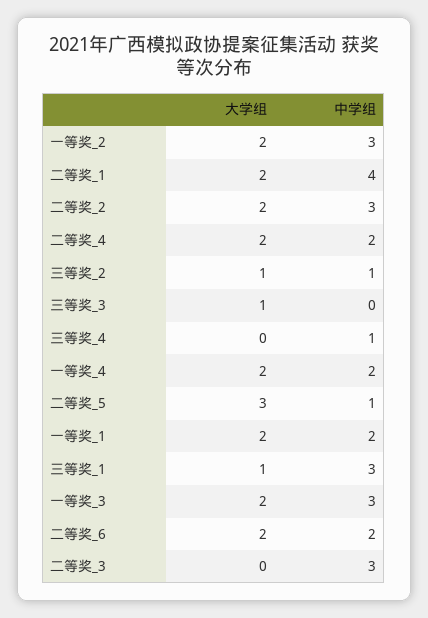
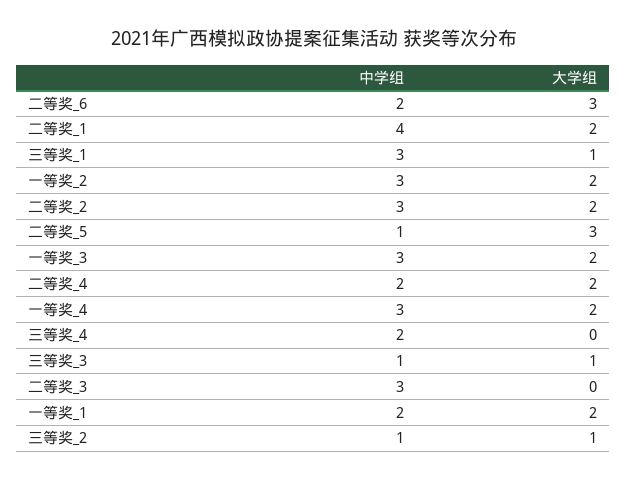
中学组, 三等奖_3: 0 -> 1
中学组, 三等奖_4: 1 -> 2
中学组, 一等奖_4: 2 -> 3
大学组, 二等奖_6: 2 -> 3

